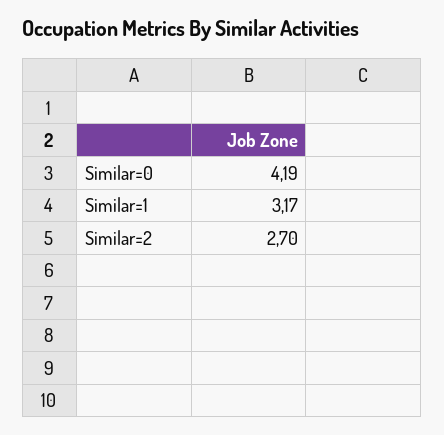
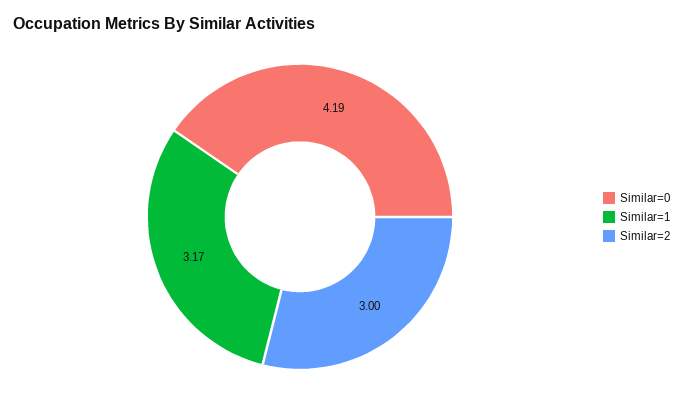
Similar=2: 2.7 -> 3

